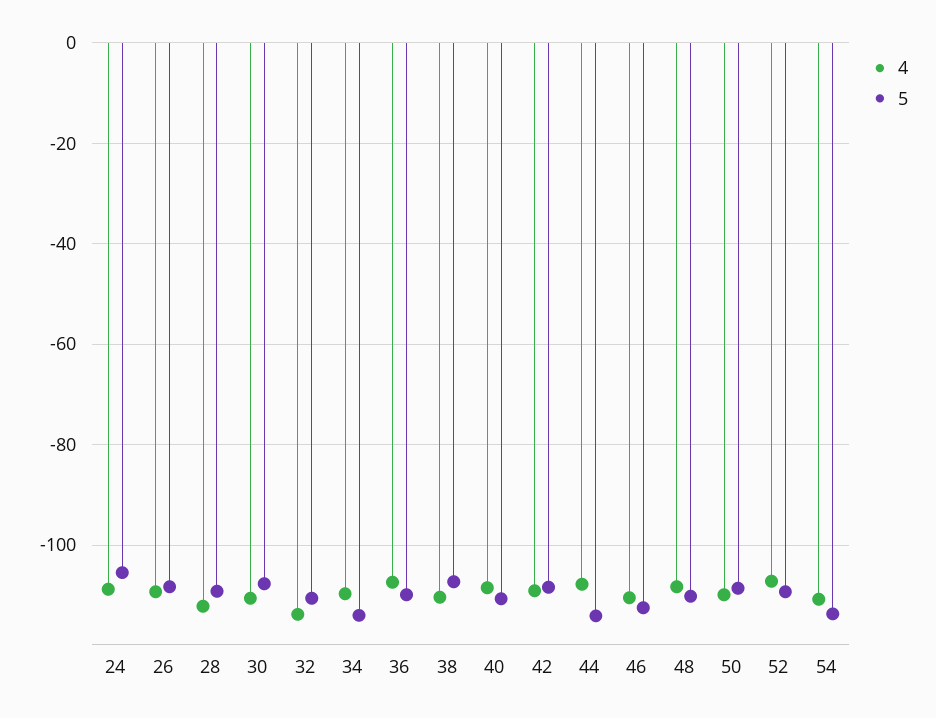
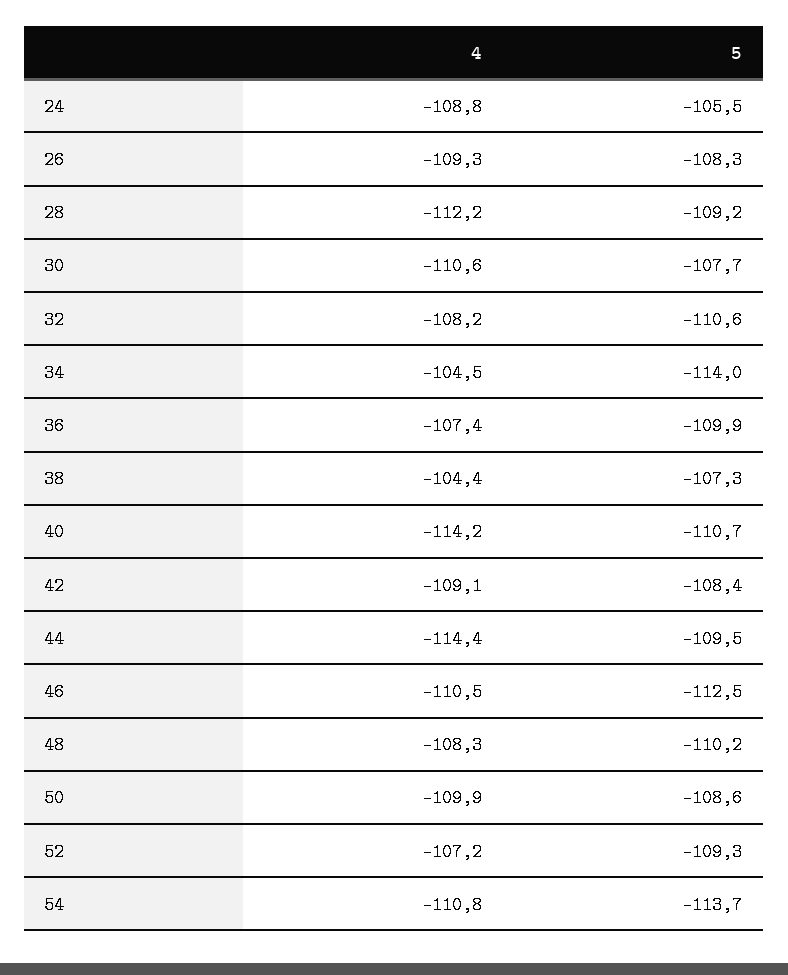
4, 32: -114 -> -108.2
4, 34: -110 -> -104.5
4, 38: -110 -> -104.4
4, 40: -108 -> -114.2
4, 44: -108 -> -114.4
5, 44: -114 -> -109.5

